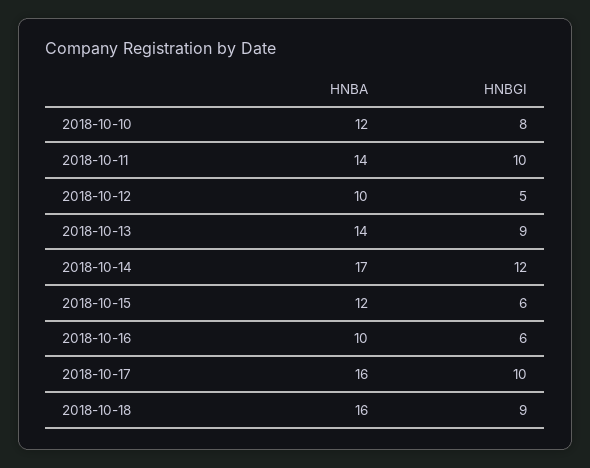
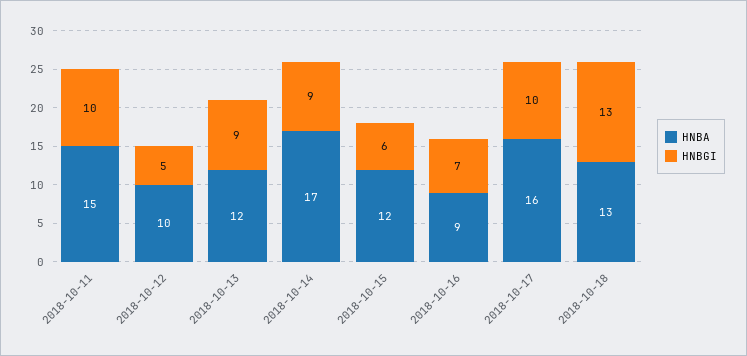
HNBA, 2018-10-10: 12 -> none
HNBGI, 2018-10-10: 8 -> none
HNBA, 2018-10-11: 14 -> 15
HNBA, 2018-10-13: 14 -> 12
HNBGI, 2018-10-14: 12 -> 9
HNBA, 2018-10-16: 10 -> 9
HNBGI, 2018-10-16: 6 -> 7
HNBA, 2018-10-18: 16 -> 13
HNBGI, 2018-10-18: 9 -> 13

